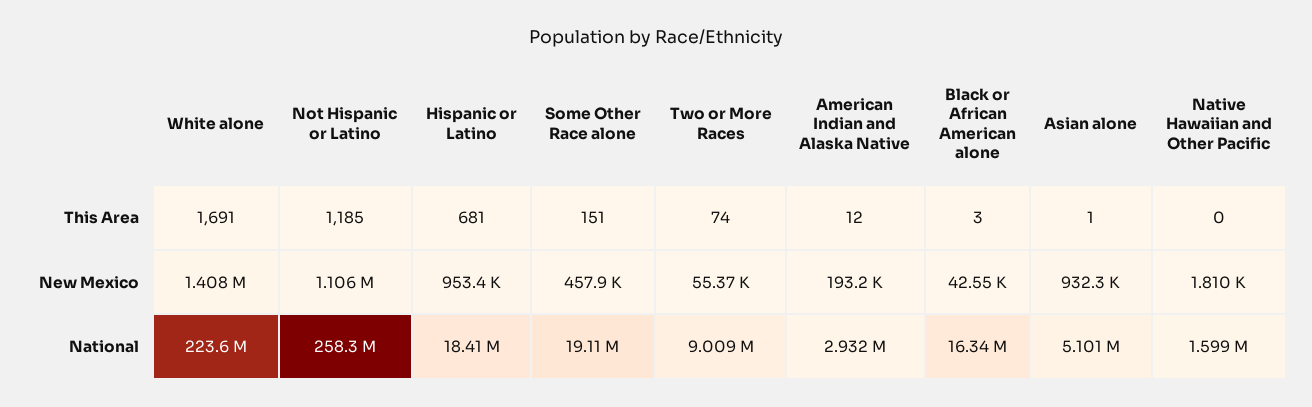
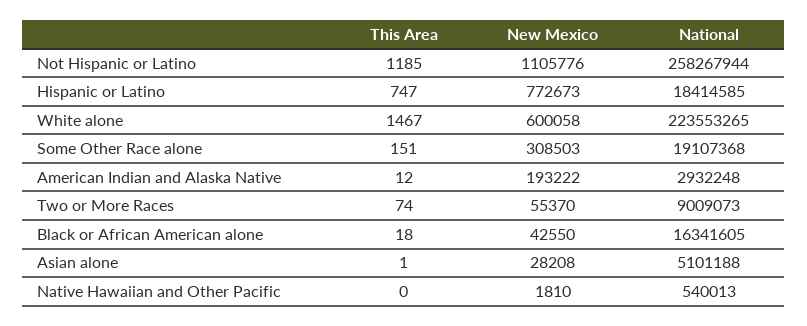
White alone, This Area: 1691 -> 1467
Hispanic or Latino, This Area: 681 -> 747
Black or African American alone, This Area: 3 -> 18
White alone, New Mexico: 1408000 -> 600058
Hispanic or Latino, New Mexico: 953400 -> 772673
Some Other Race alone, New Mexico: 457900 -> 308503
Asian alone, New Mexico: 932300 -> 28208
Native Hawaiian and Other Pacific, National: 1599000 -> 540013

